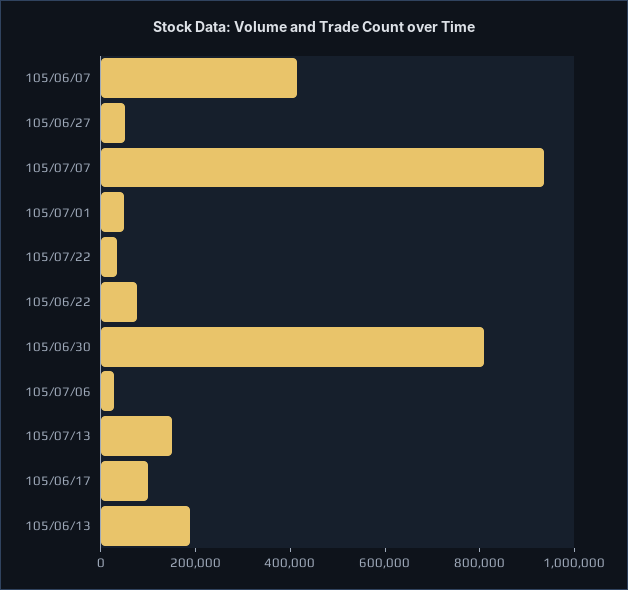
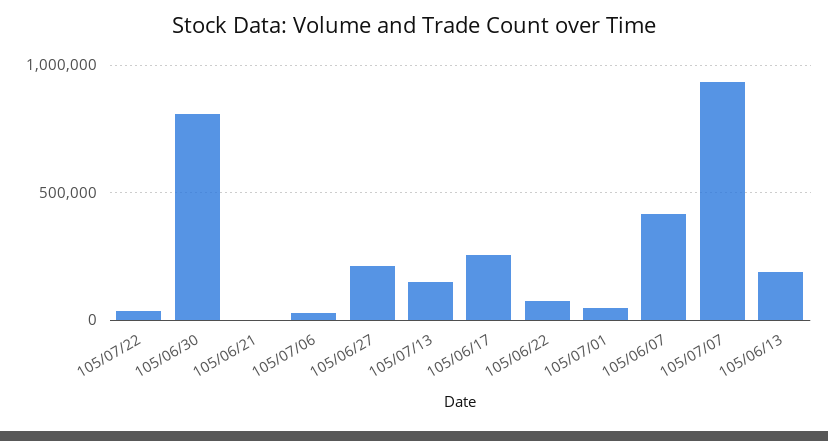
105/06/27: 50000 -> 200000
105/06/17: 100000 -> 250000
105/06/21: none -> 0

